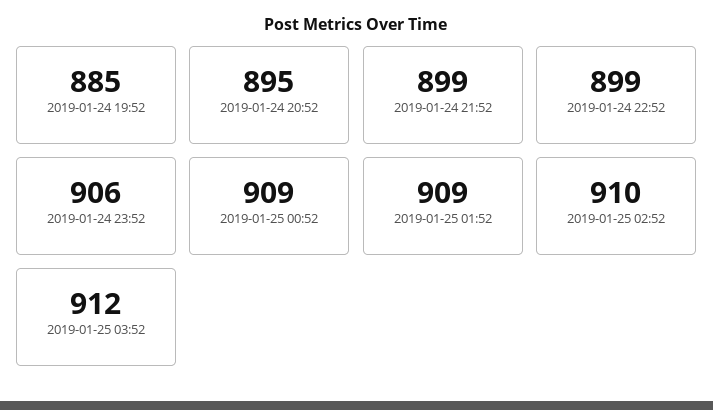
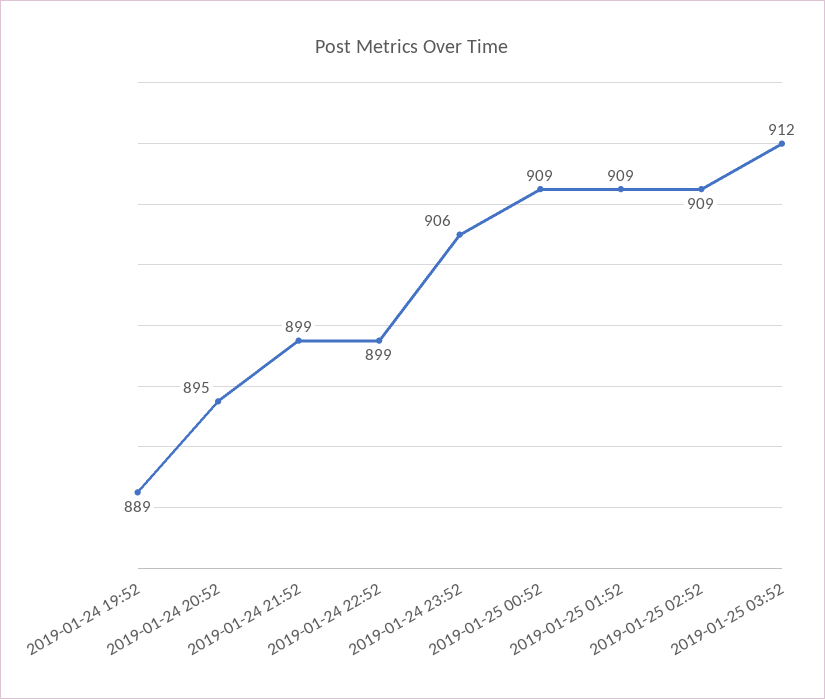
2019-01-24 19:52: 885 -> 889
2019-01-25 02:52: 910 -> 909

